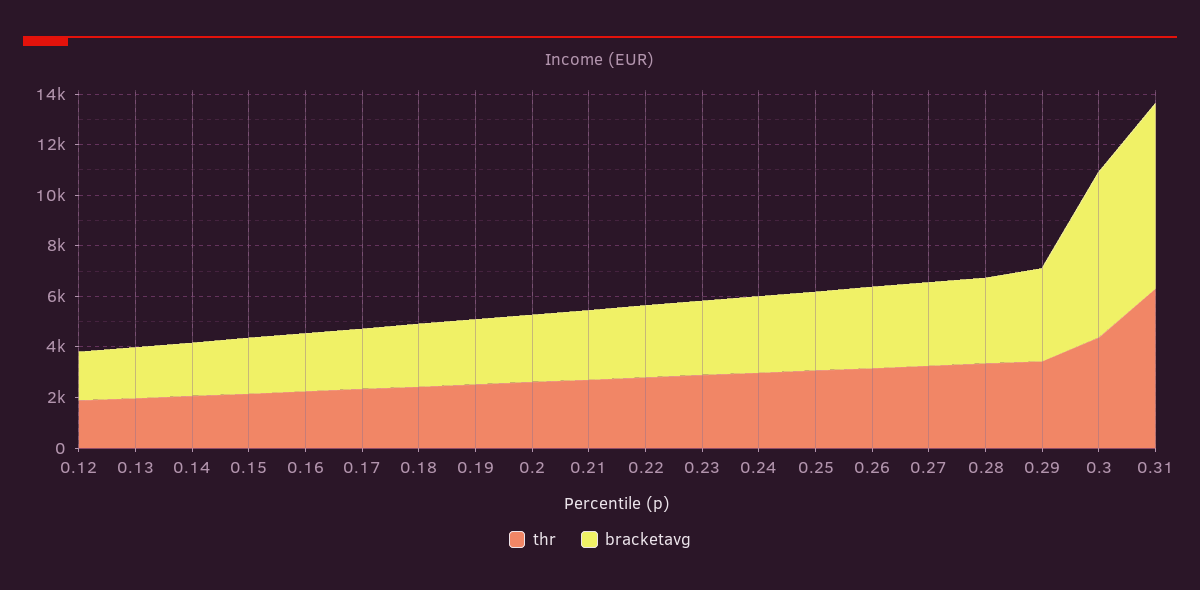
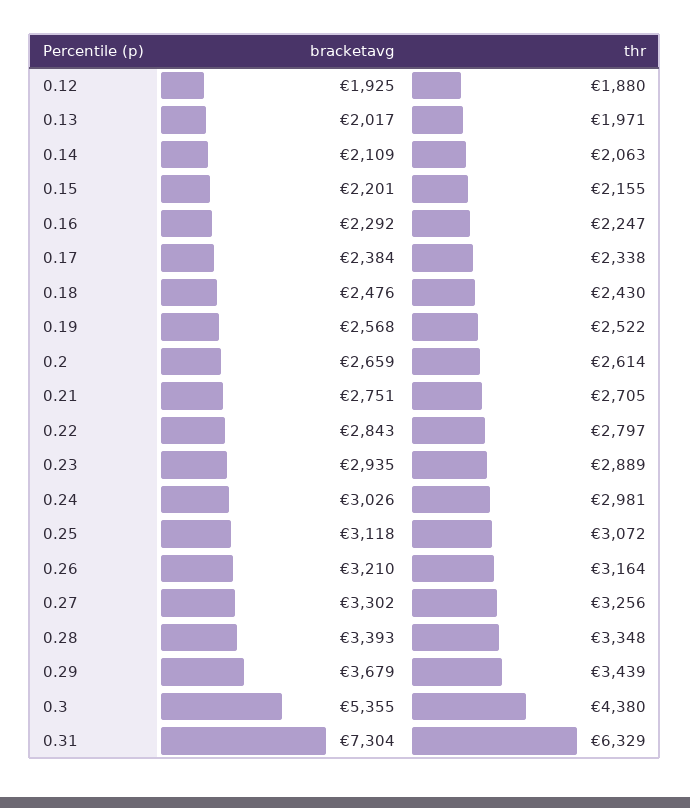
bracketavg, 0.3: 6500 -> 5355

